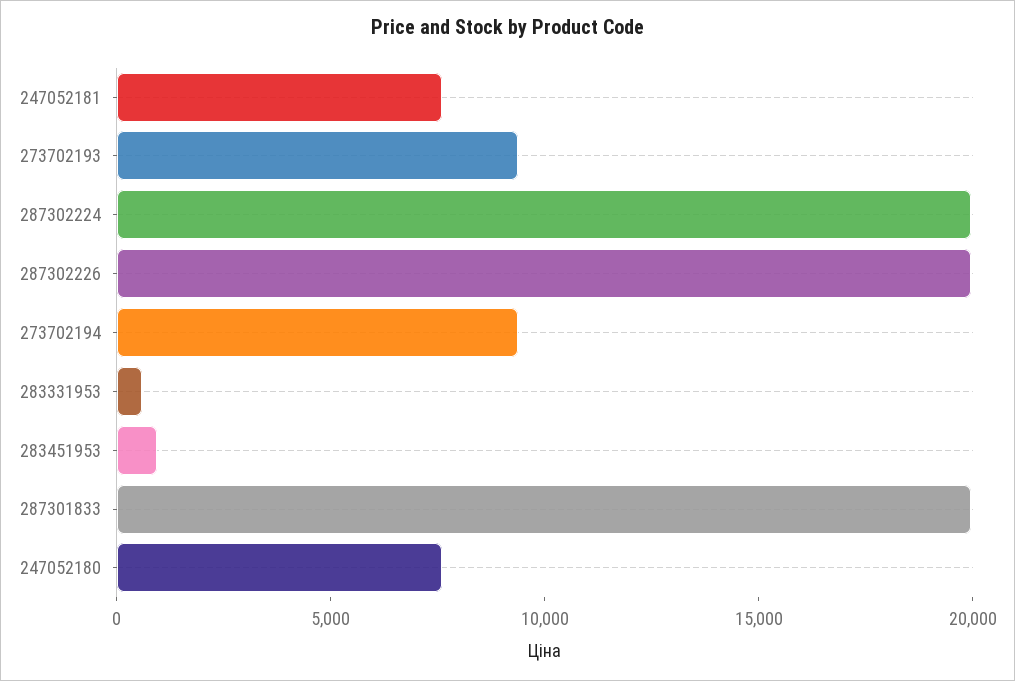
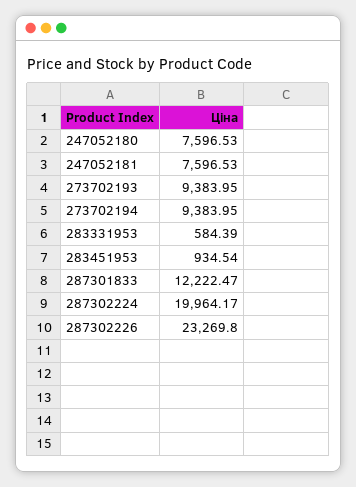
287302226: 20000 -> 23269.8
287301833: 20000 -> 12222.47

